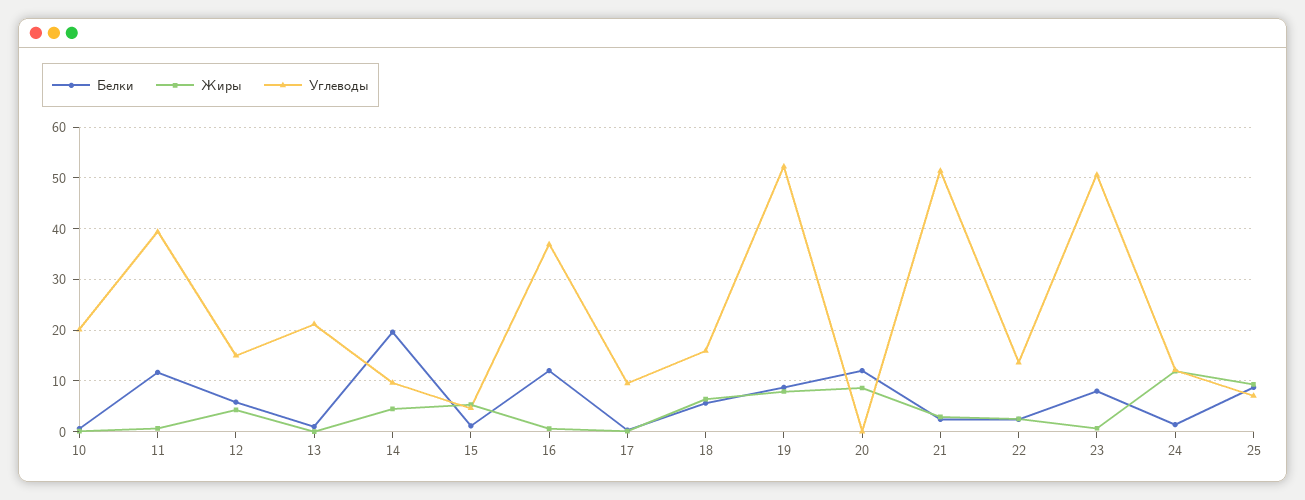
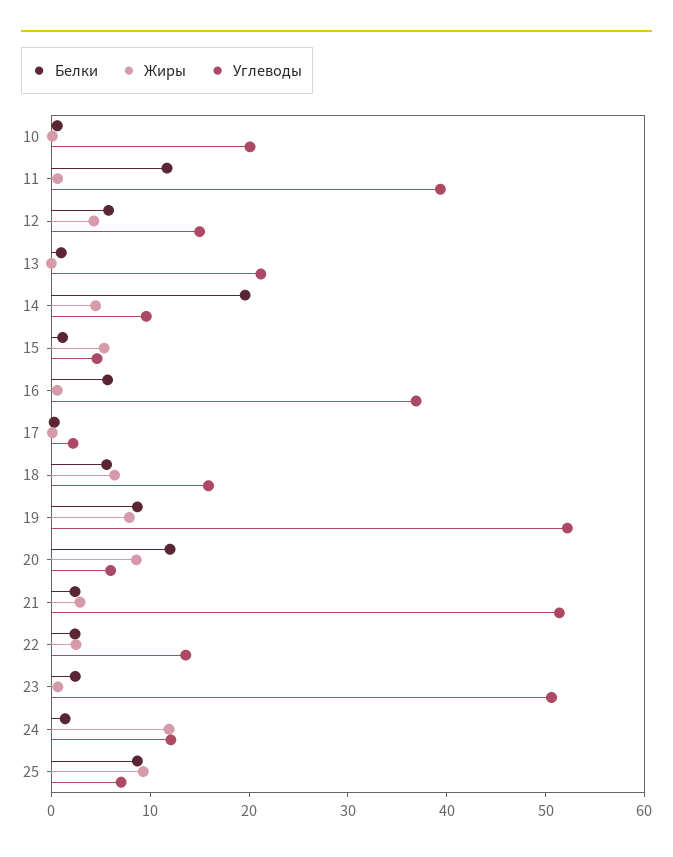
Белки, 16: 12 -> 6
Углеводы, 17: 10 -> 2
Углеводы, 20: 0 -> 6
Белки, 23: 8 -> 2

